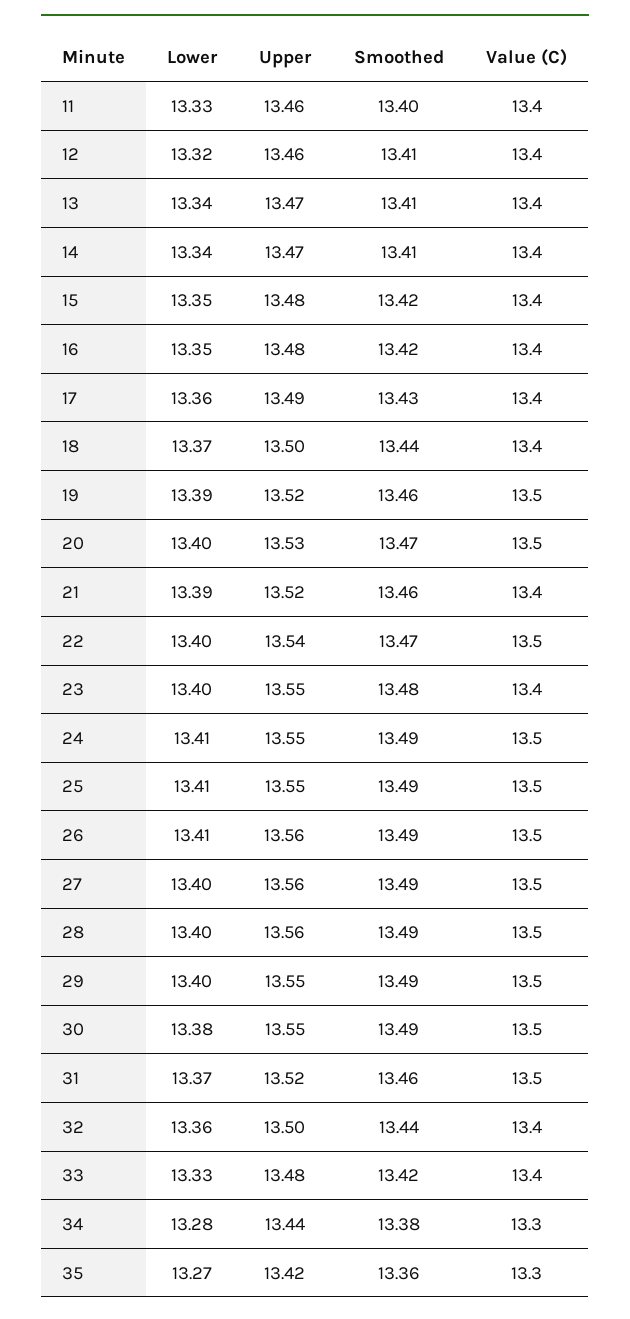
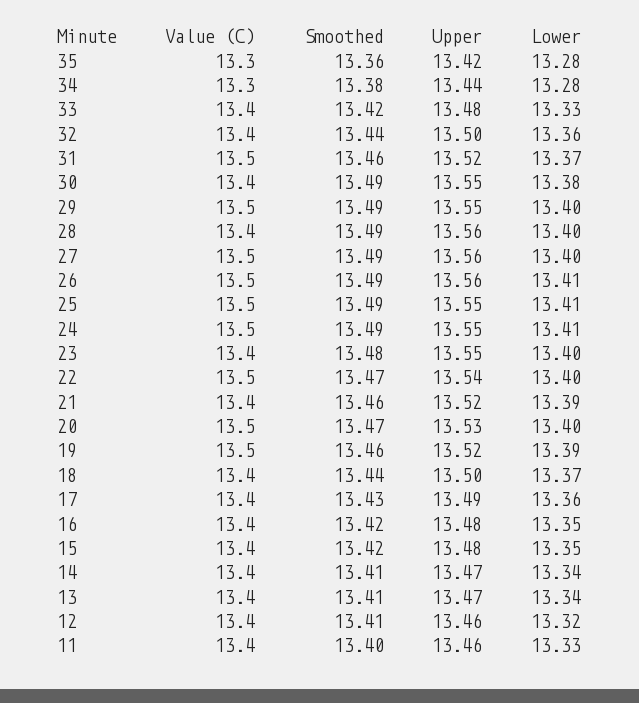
Value (C), 28: 13.5 -> 13.4
Value (C), 30: 13.5 -> 13.4
Lower, 35: 13.27 -> 13.28

